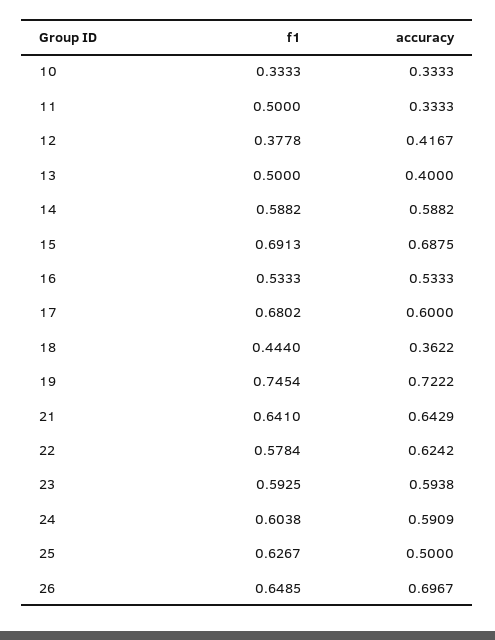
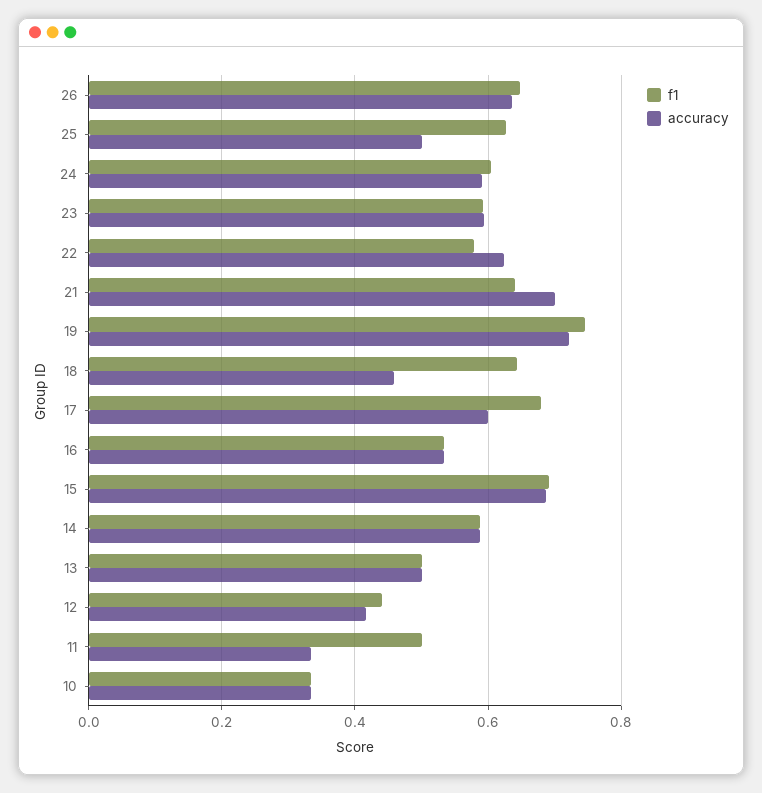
f1, 12: 0.3778 -> 0.44
accuracy, 13: 0.4 -> 0.5
f1, 18: 0.444 -> 0.64
accuracy, 18: 0.3622 -> 0.46
accuracy, 21: 0.6429 -> 0.7
accuracy, 26: 0.6967 -> 0.64

